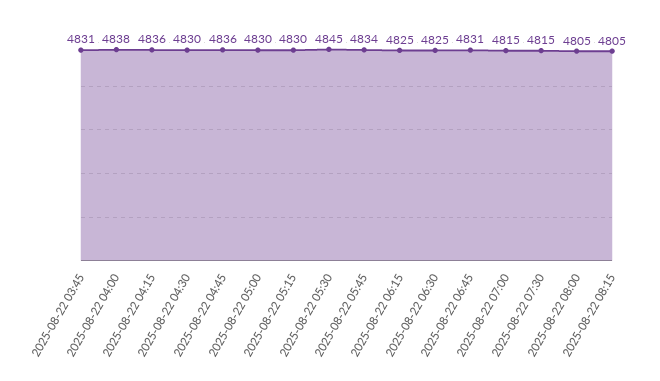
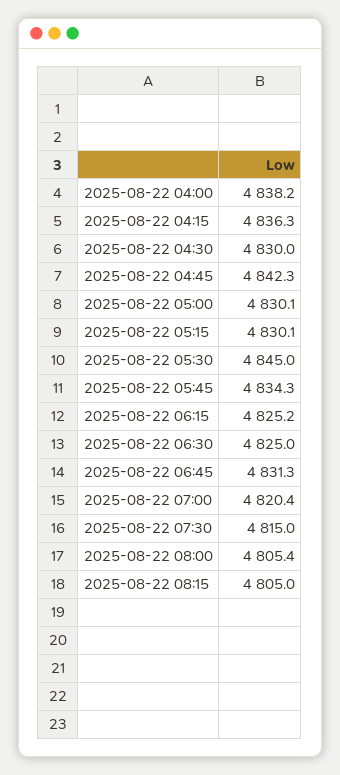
2025-08-22 03:45: 4831 -> none
2025-08-22 04:45: 4836 -> 4842.3
2025-08-22 07:00: 4815 -> 4820.4

